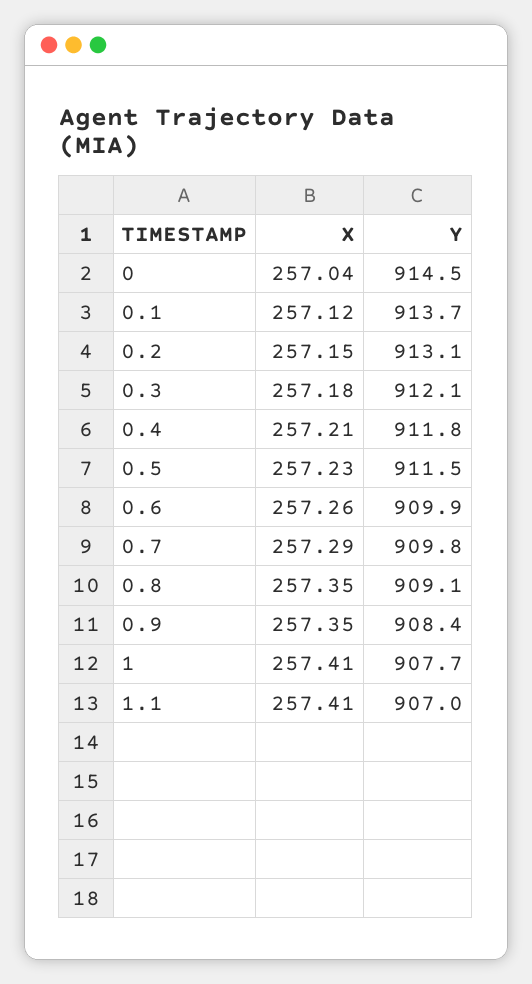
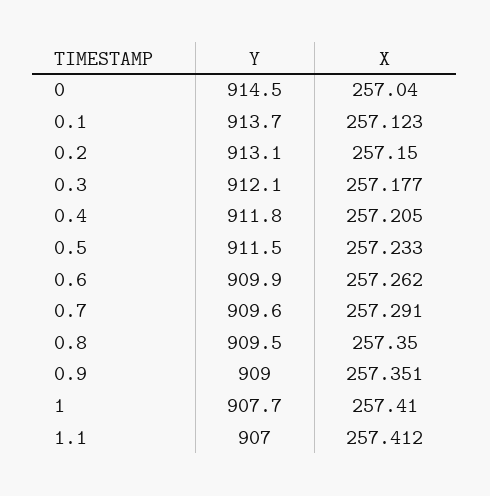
Y, 0.7: 909.8 -> 909.6
Y, 0.8: 909.1 -> 909.5
Y, 0.9: 908.4 -> 909

